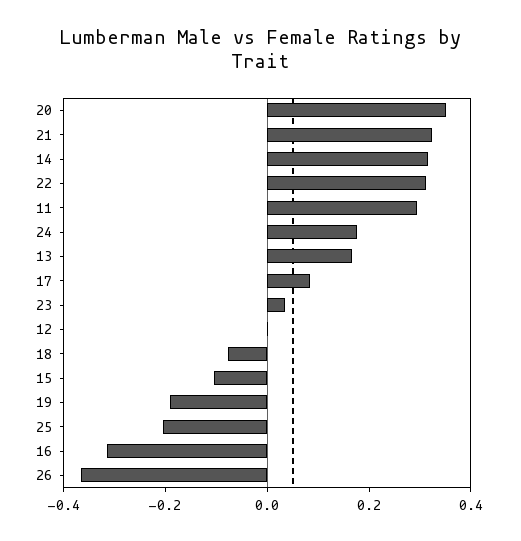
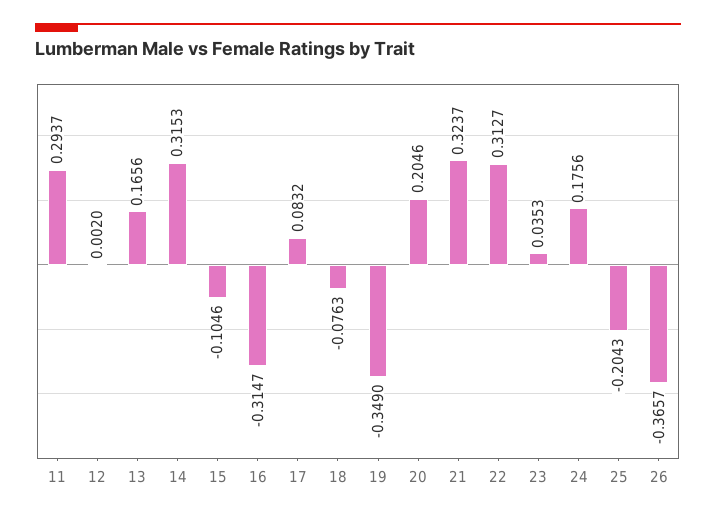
20: 0.35 -> 0.2046
19: -0.2 -> -0.349

